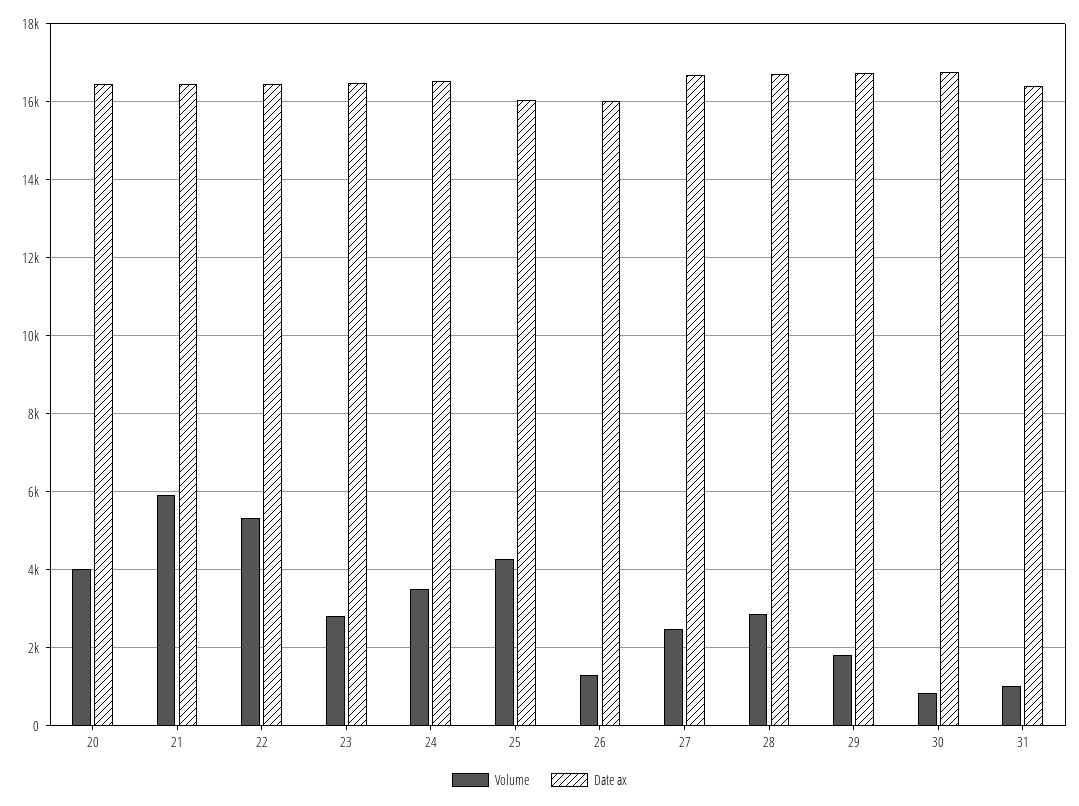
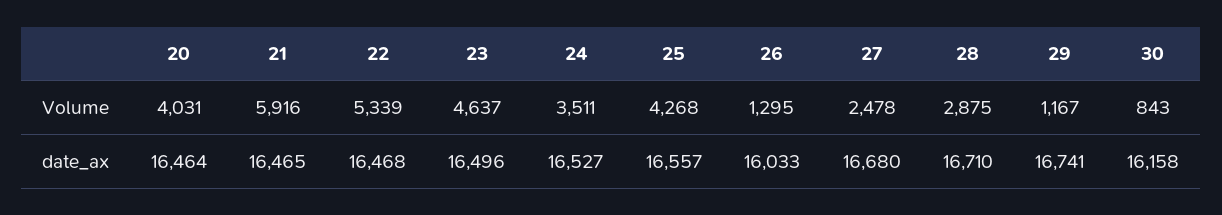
Volume, 23: 2800 -> 4637
Date ax, 25: 16000 -> 16557
Volume, 29: 1800 -> 1167
Date ax, 30: 16800 -> 16158
Volume, 31: 1000 -> none
Date ax, 31: 16400 -> none

